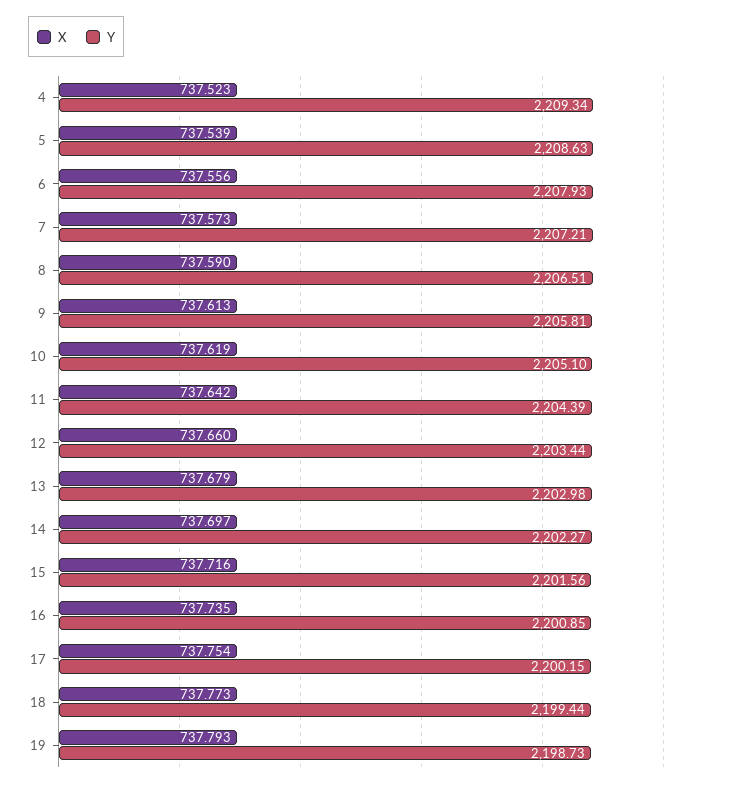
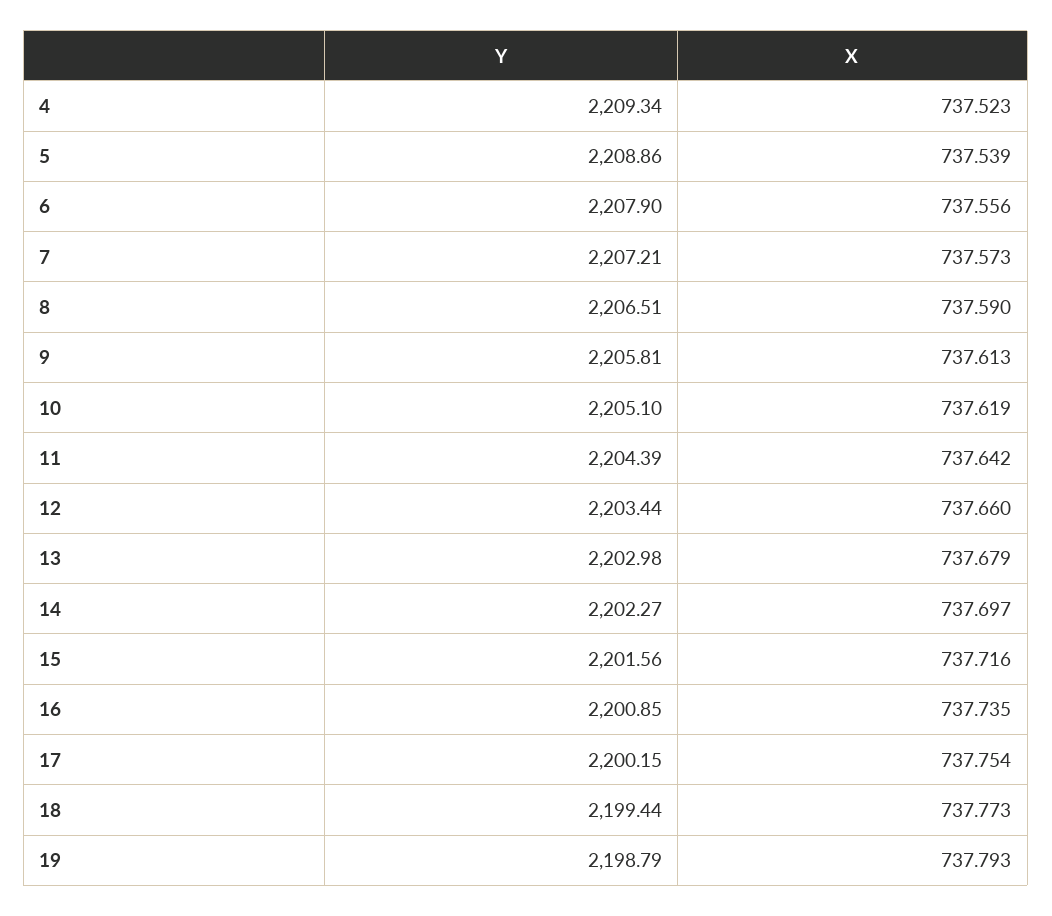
Y, 5: 2208.63 -> 2208.86
Y, 6: 2207.93 -> 2207.9
Y, 19: 2198.73 -> 2198.79

